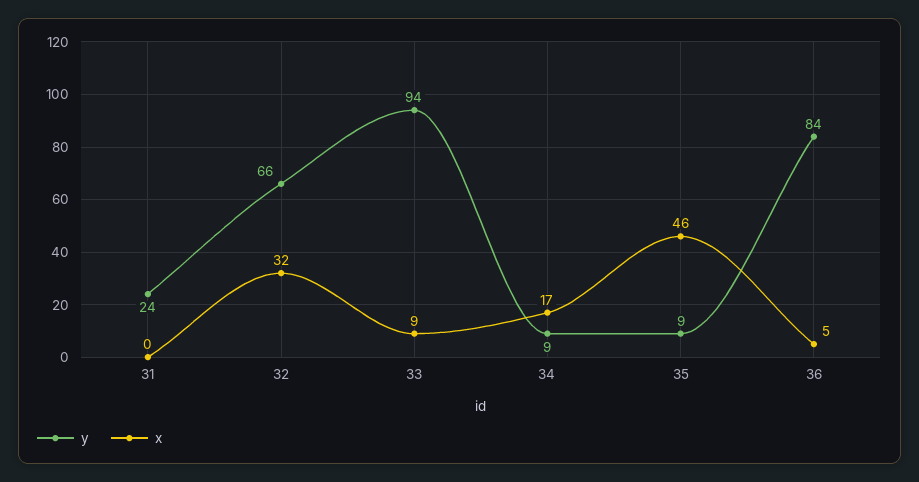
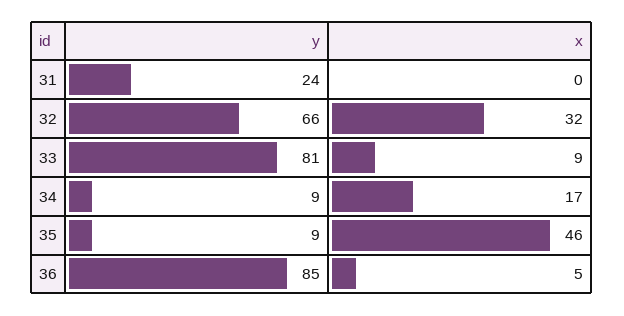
y, 33: 94 -> 81
y, 36: 84 -> 85

